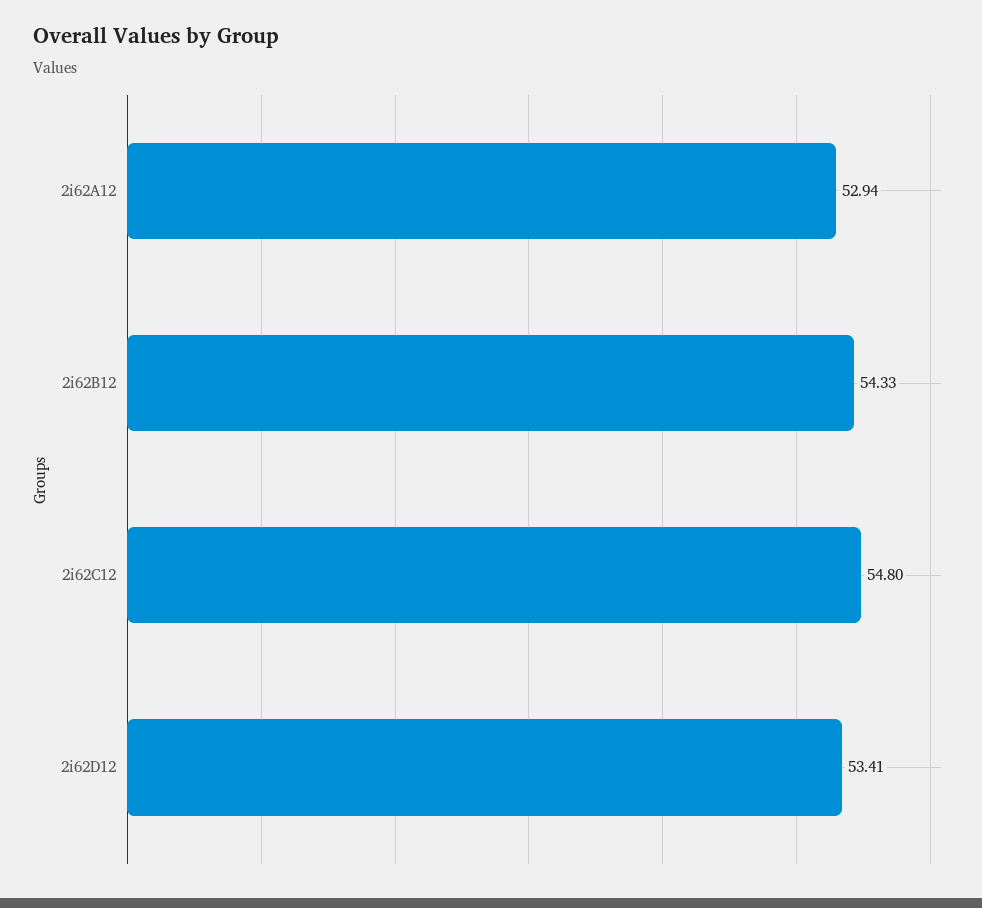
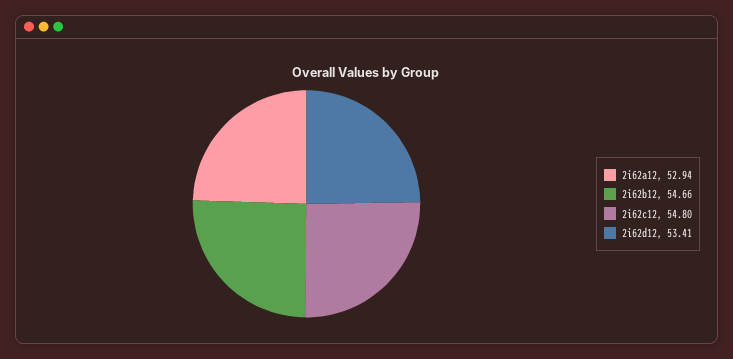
2i62B12: 54.33 -> 54.66

